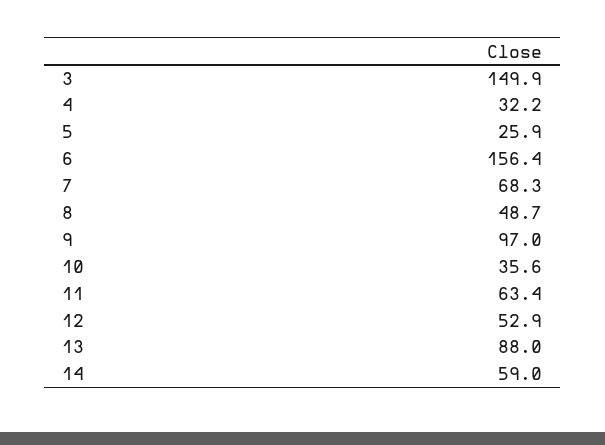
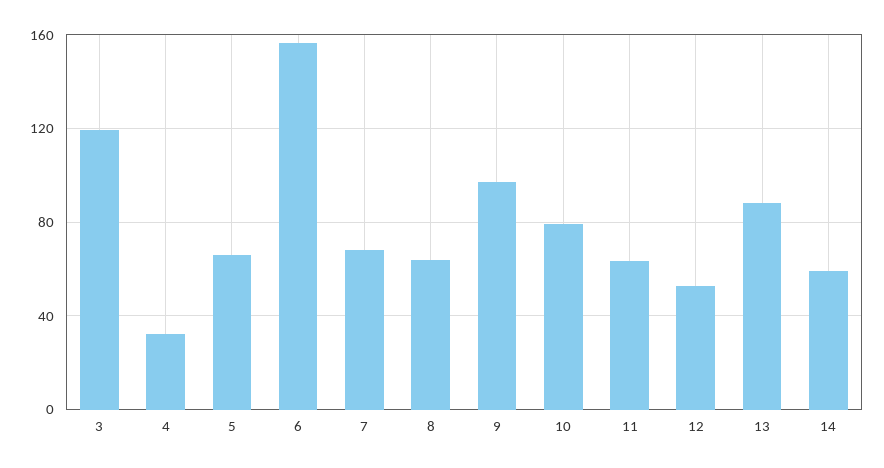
3: 149.9 -> 120
5: 25.9 -> 65
8: 48.7 -> 65
10: 35.6 -> 80

